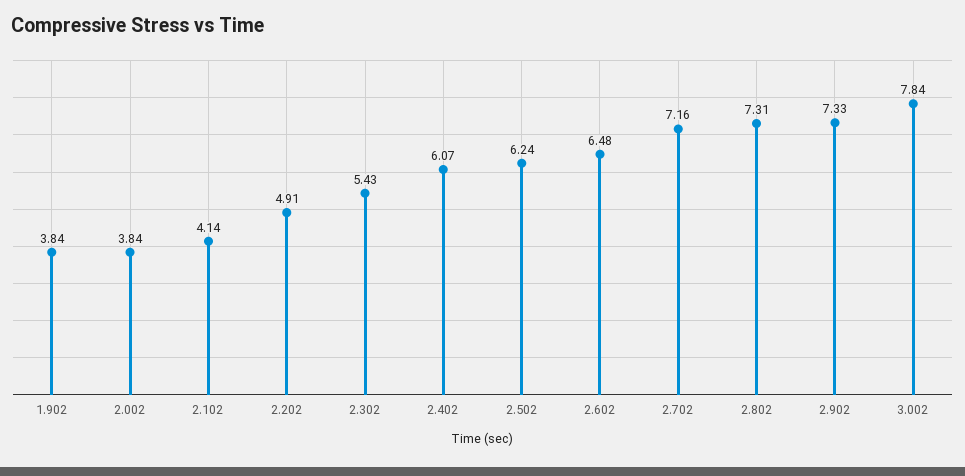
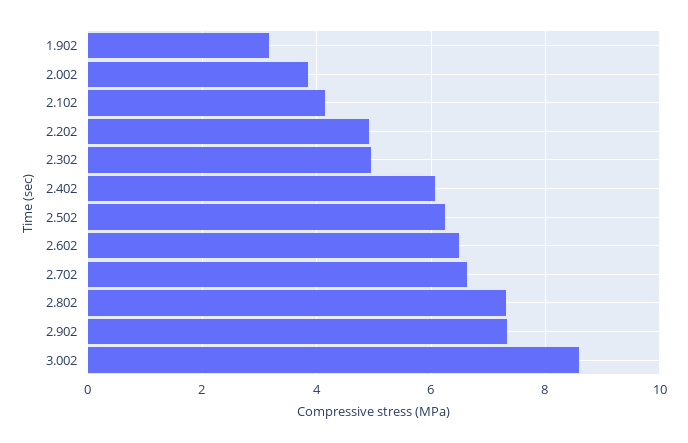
1.902: 3.84 -> 3.2
2.302: 5.43 -> 5
2.702: 7.16 -> 6.6
3.002: 7.84 -> 8.6

